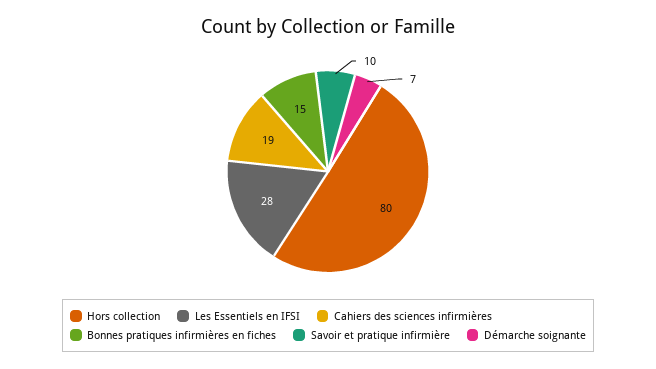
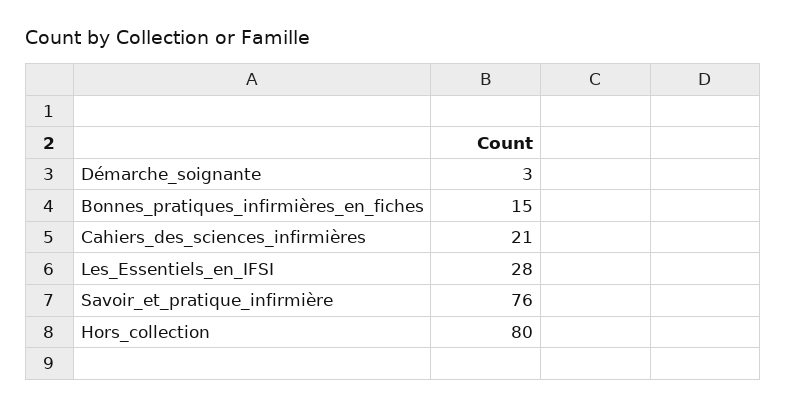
Cahiers des sciences infirmières: 19 -> 21
Savoir et pratique infirmière: 10 -> 76
Démarche soignante: 7 -> 3

